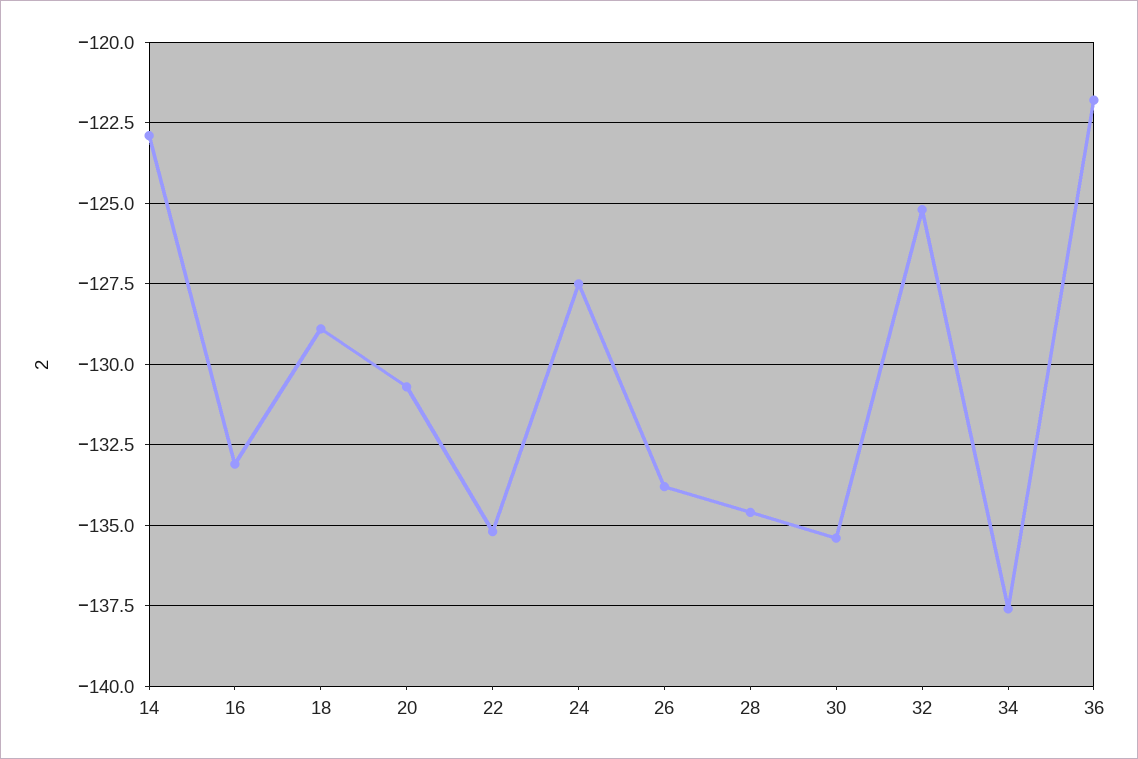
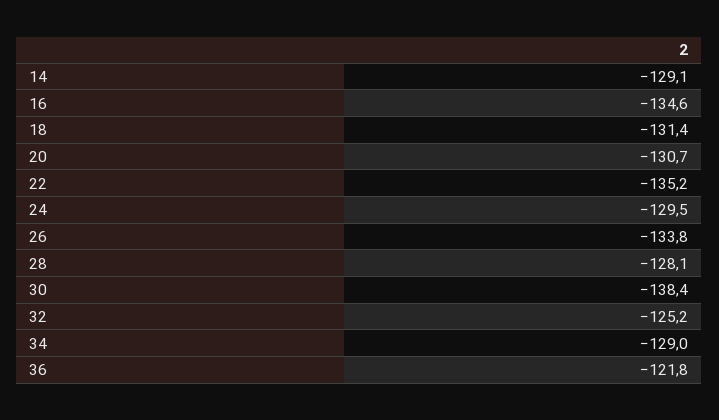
14: -123 -> -129.1
16: -133 -> -134.6
18: -129 -> -131.4
24: -127.5 -> -129.5
28: -134.5 -> -128.1
30: -135.5 -> -138.4
34: -137.5 -> -129

